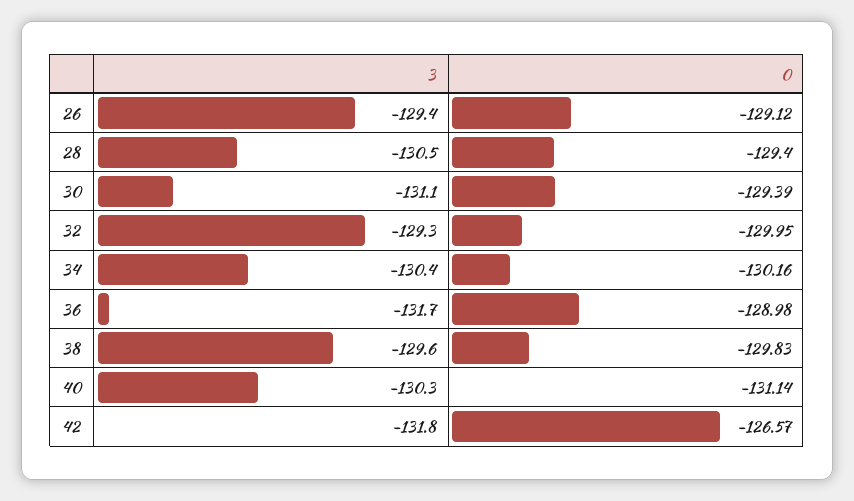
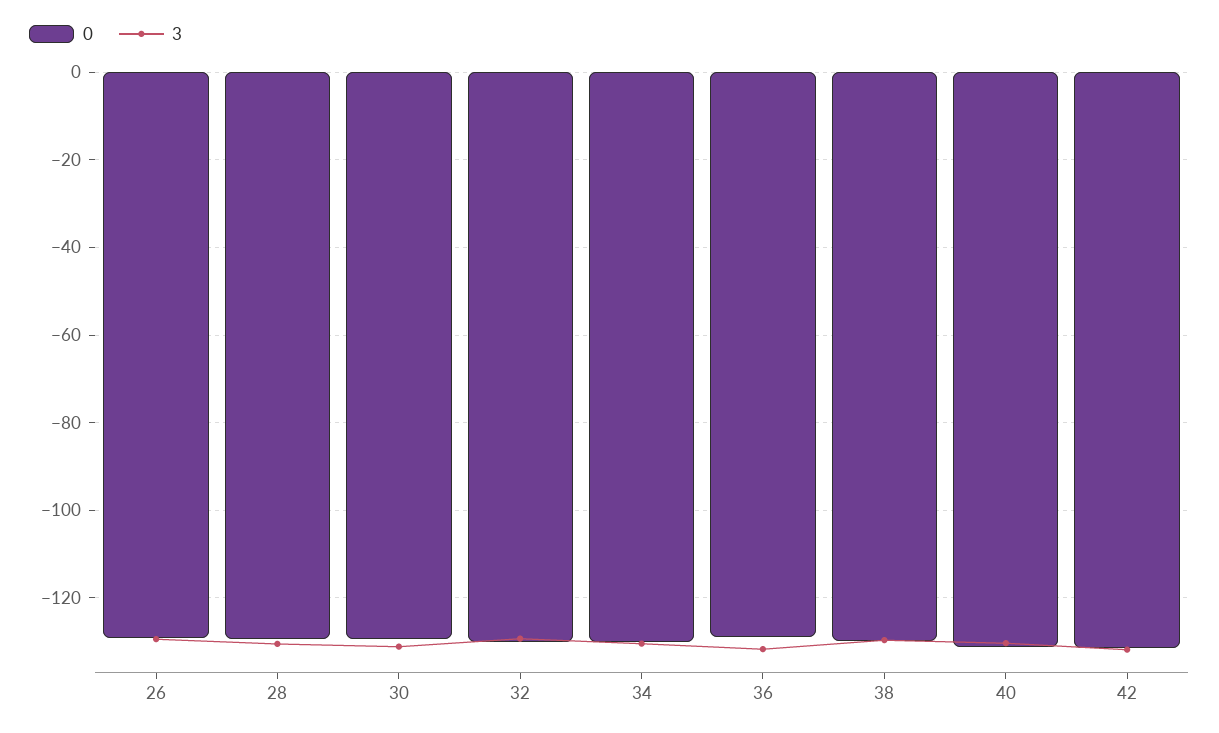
0, 42: -126.57 -> -132

